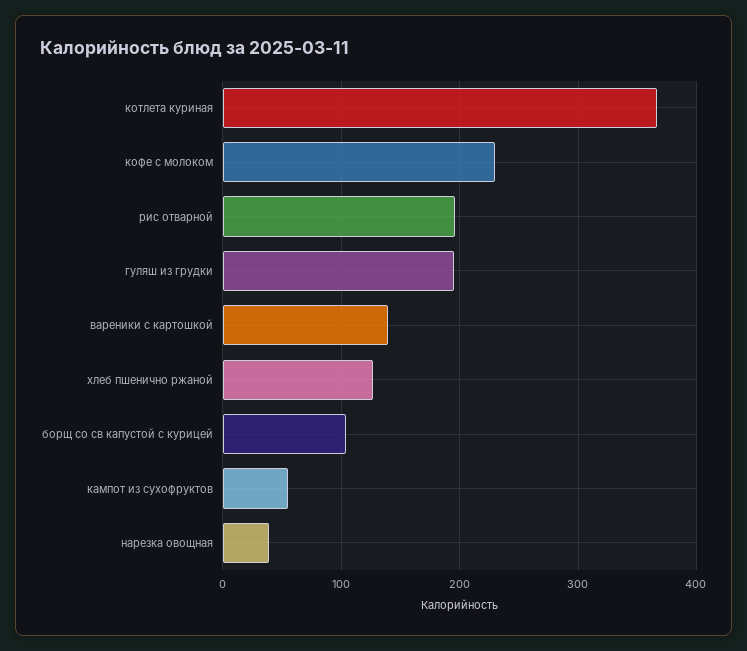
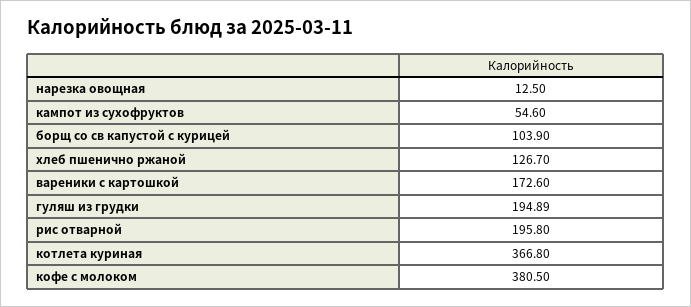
кофе с молоком: 230 -> 380.5
вареники с картошкой: 140 -> 172.6
нарезка овощная: 40 -> 12.5

